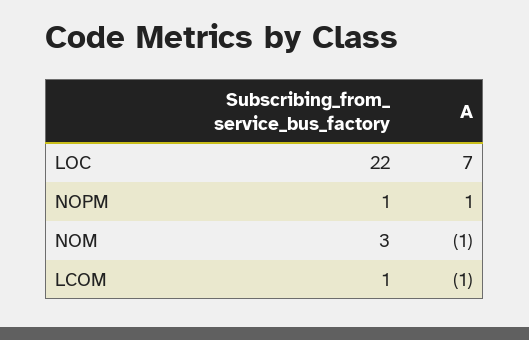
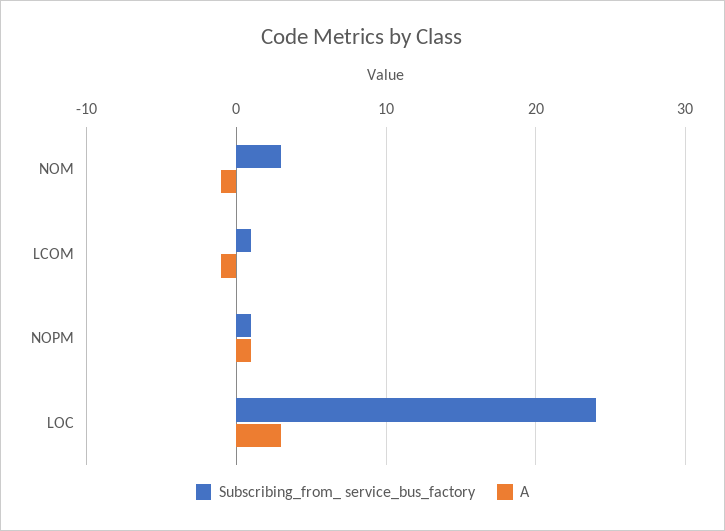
Subscribing_from_ service_bus_factory, LOC: 22 -> 24
A, LOC: 7 -> 3

